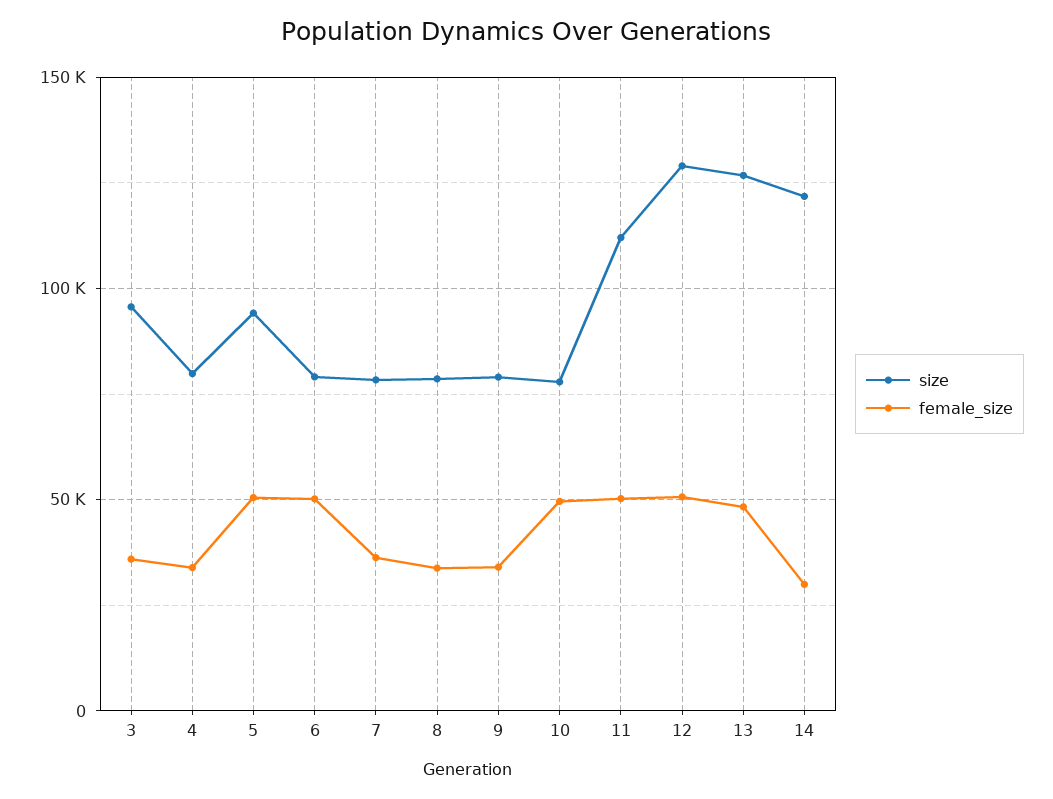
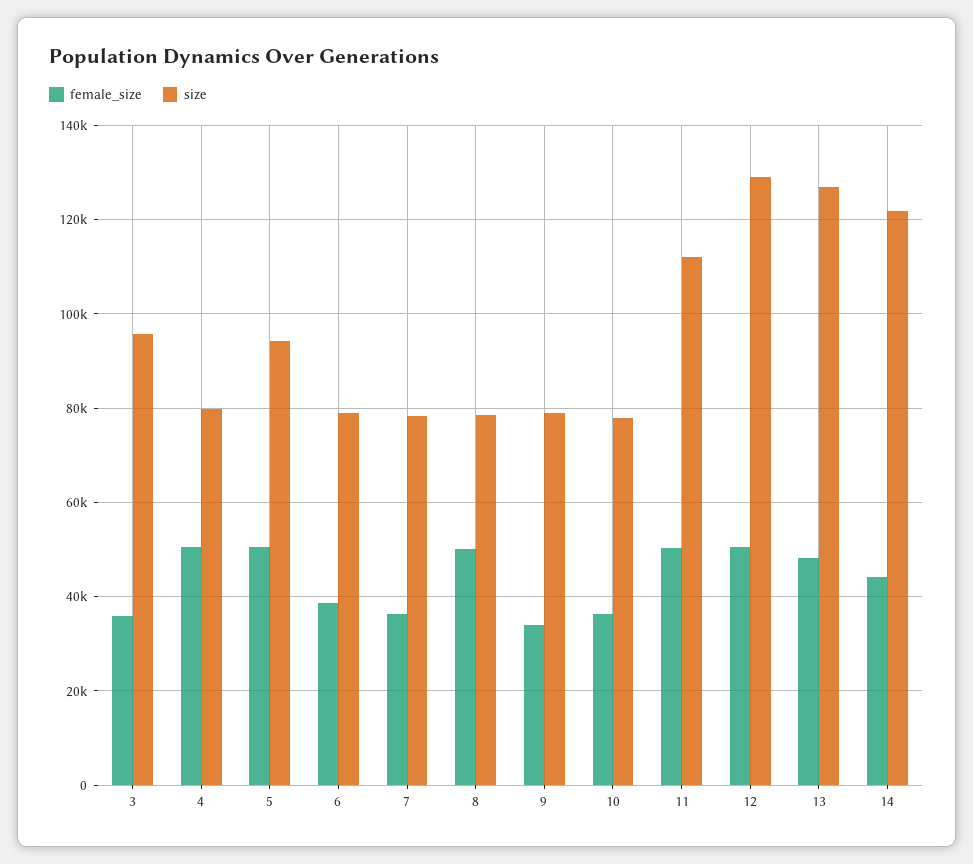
female_size, 4: 35000 -> 50000
female_size, 6: 50000 -> 38000
female_size, 8: 35000 -> 50000
female_size, 10: 50000 -> 36000
female_size, 14: 30000 -> 44000

